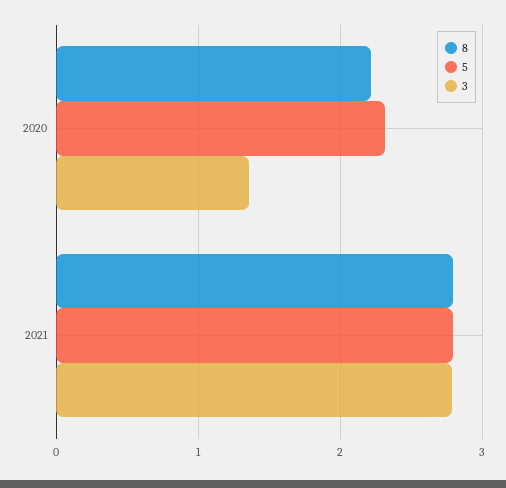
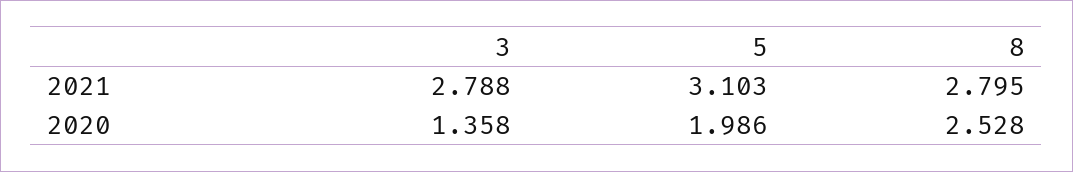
8, 2020: 2.2 -> 2.528
5, 2020: 2.3 -> 1.986
5, 2021: 2.8 -> 3.103

